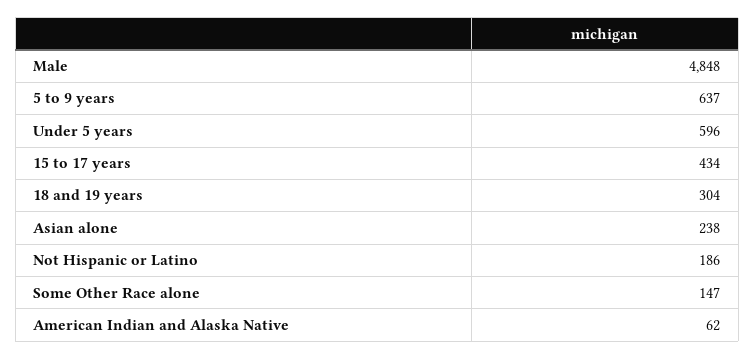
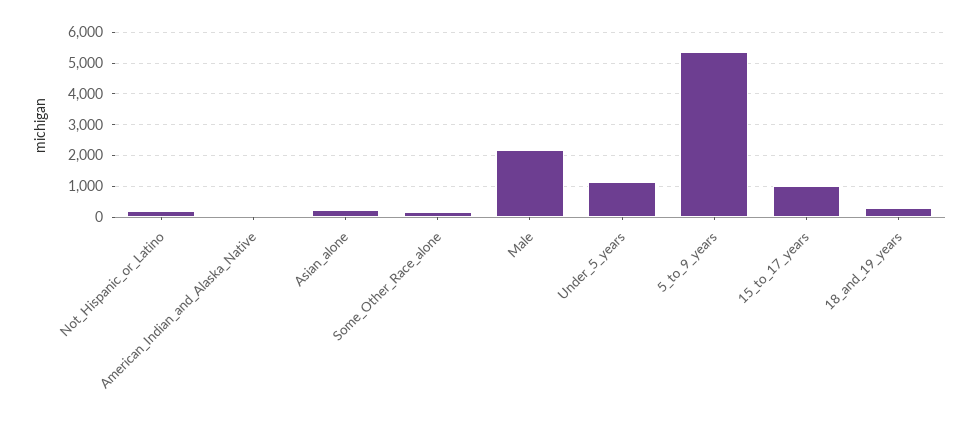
Male: 4848 -> 2200
5 to 9 years: 637 -> 5400
Under 5 years: 596 -> 1200
15 to 17 years: 434 -> 1000

